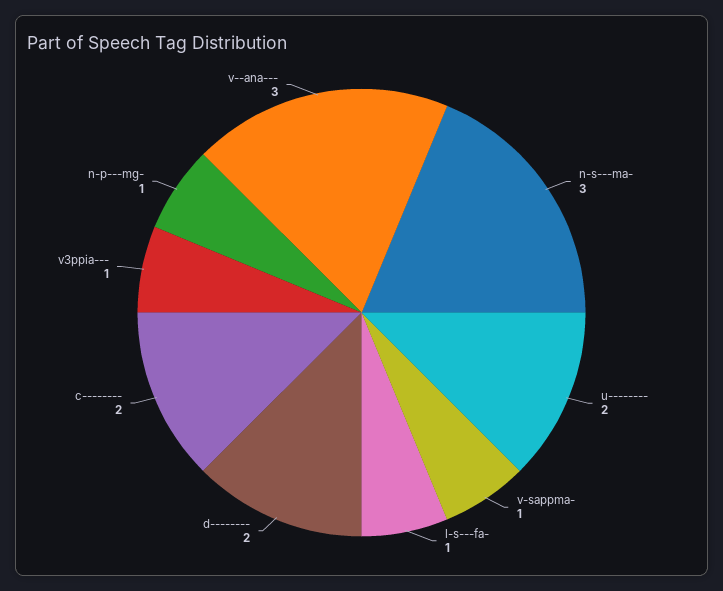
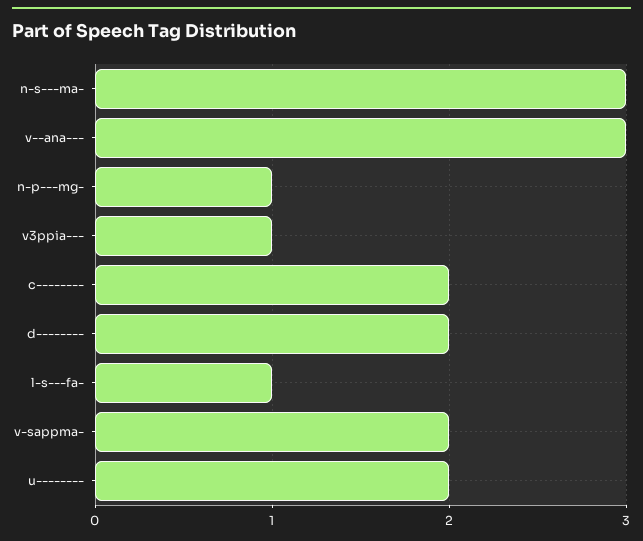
v-sappma-: 1 -> 2

